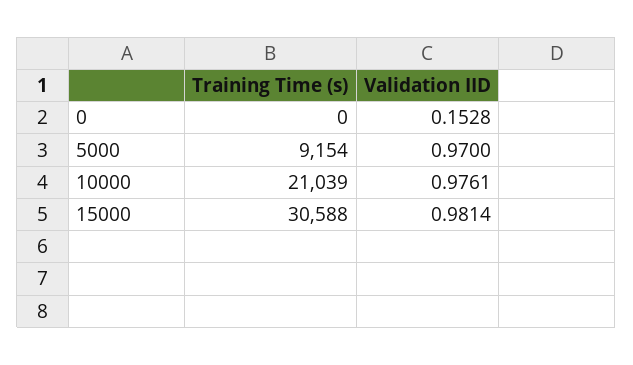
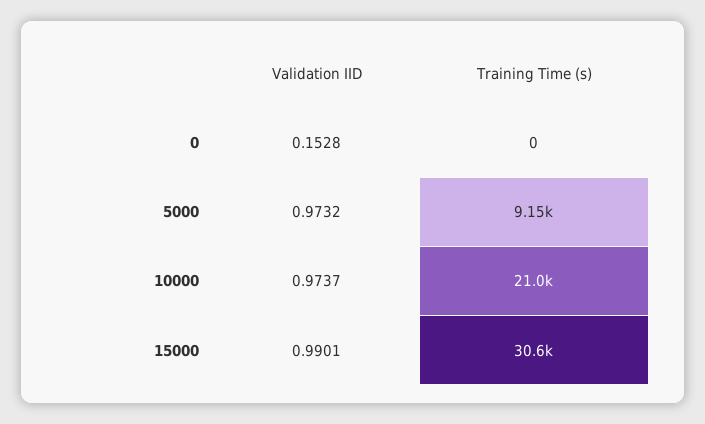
Validation IID, 5000: 0.97 -> 0.9732
Validation IID, 10000: 0.9761 -> 0.9737
Validation IID, 15000: 0.9814 -> 0.9901

